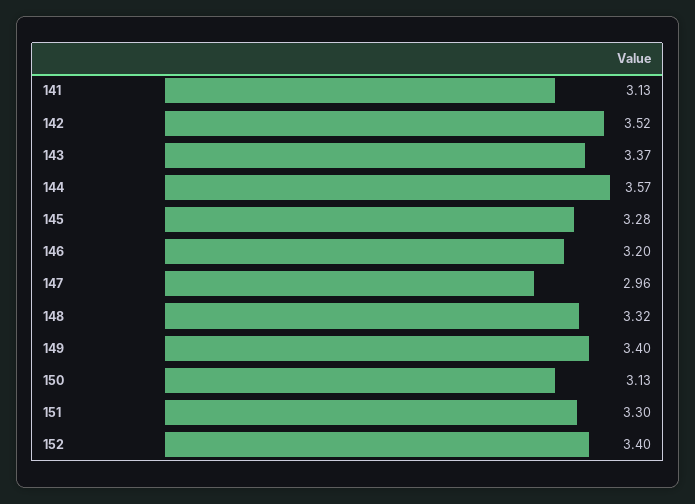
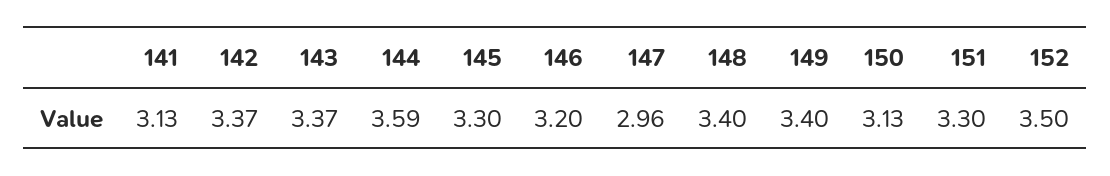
142: 3.52 -> 3.37
144: 3.57 -> 3.59
145: 3.28 -> 3.3
148: 3.32 -> 3.4
152: 3.4 -> 3.5

